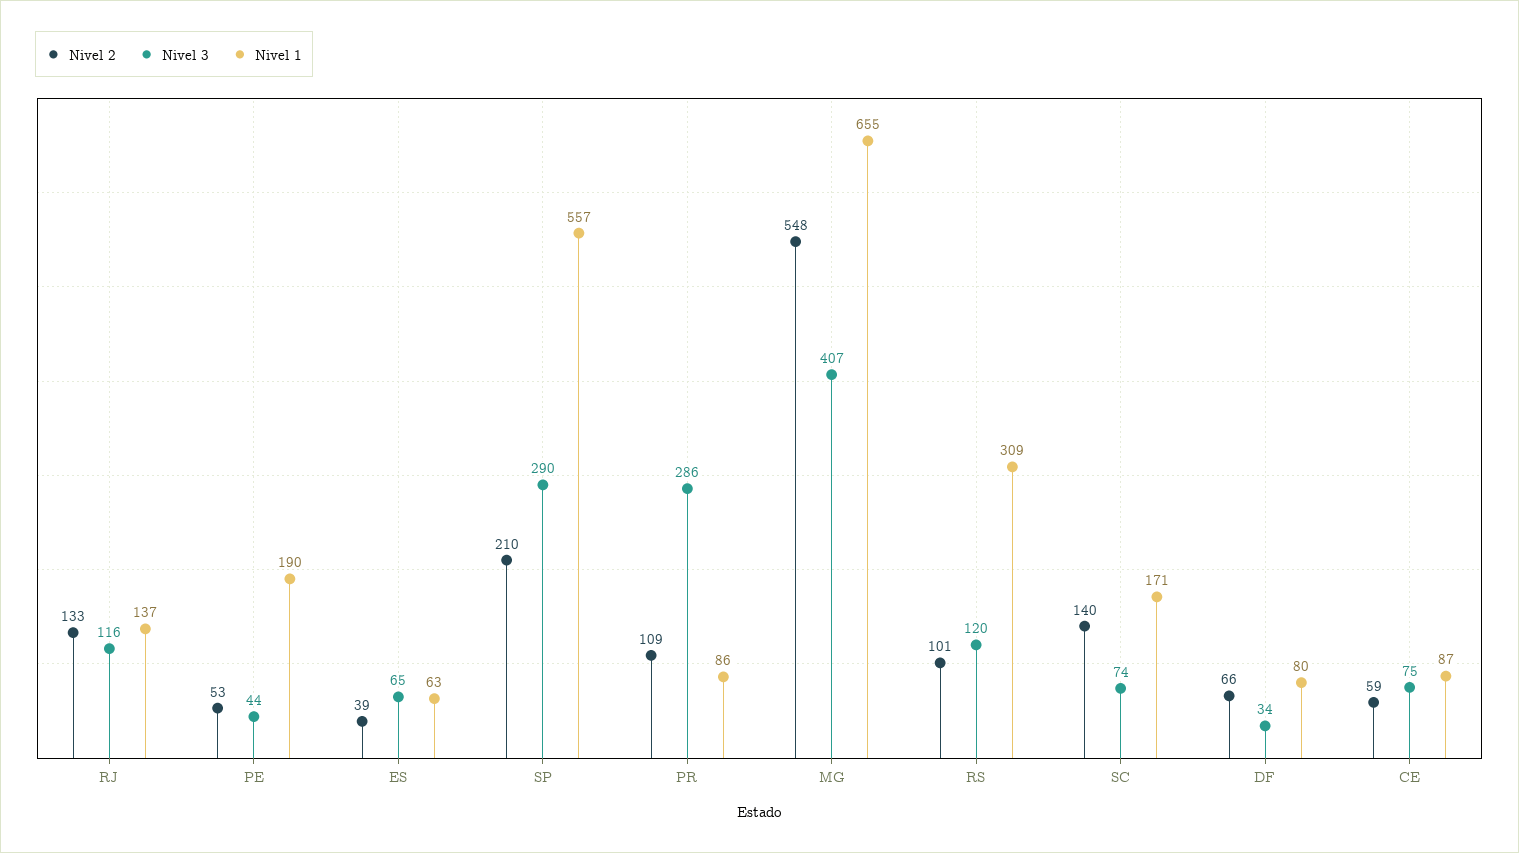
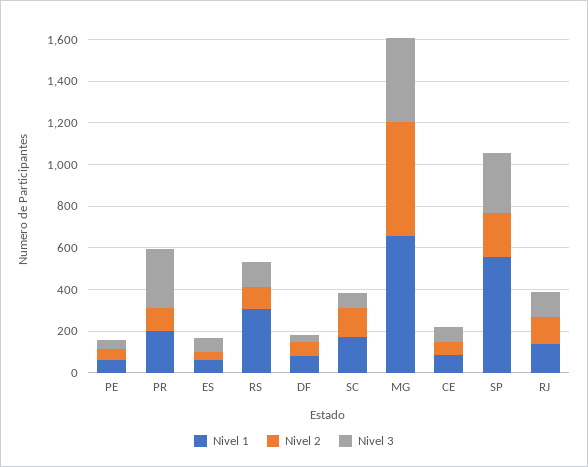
Nivel 1, PE: 190 -> 50
Nivel 1, PR: 86 -> 200

